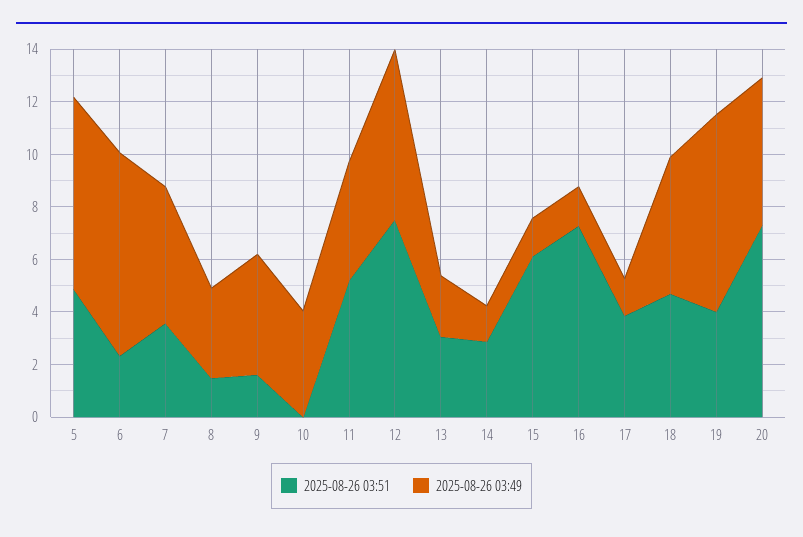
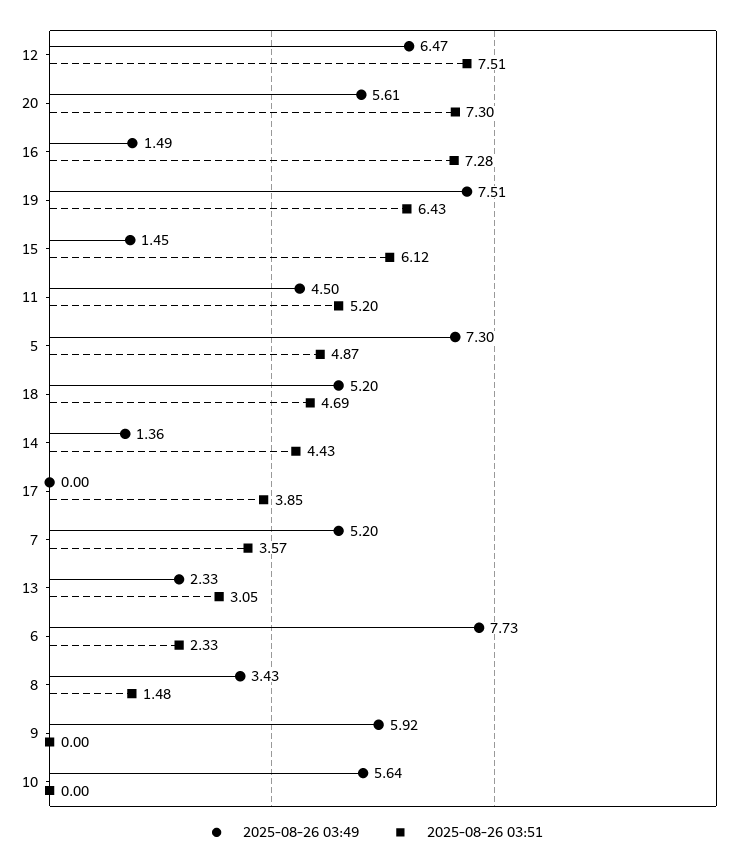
2025-08-26 03:51, 9: 1.5 -> 0
2025-08-26 03:49, 9: 4.5 -> 5.92
2025-08-26 03:49, 10: 4 -> 5.64
2025-08-26 03:51, 14: 3 -> 4.43
2025-08-26 03:49, 17: 1.5 -> 0
2025-08-26 03:51, 19: 4 -> 6.43

